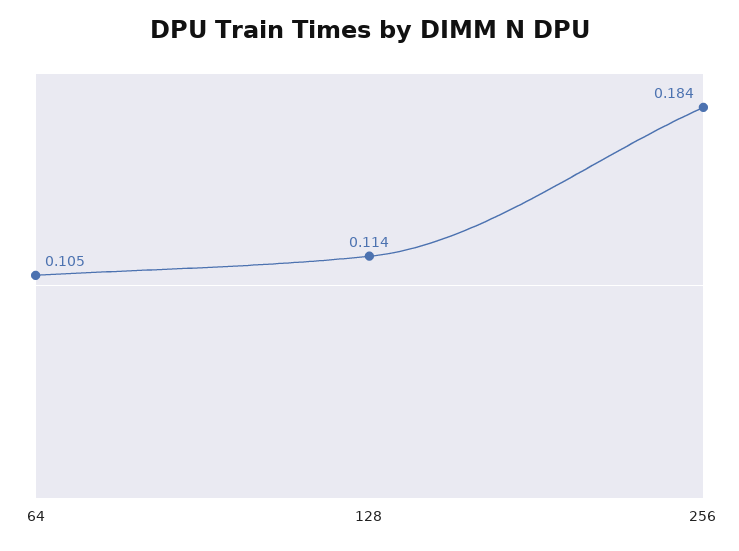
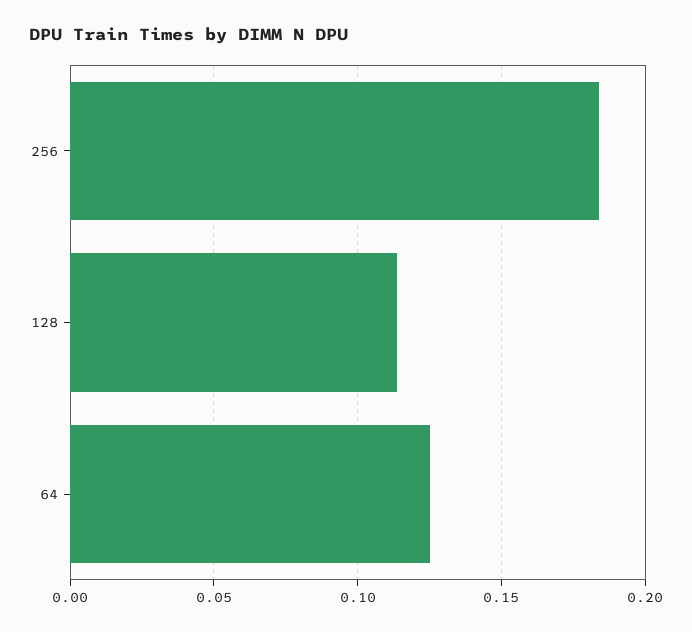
64: 0.105 -> 0.125

